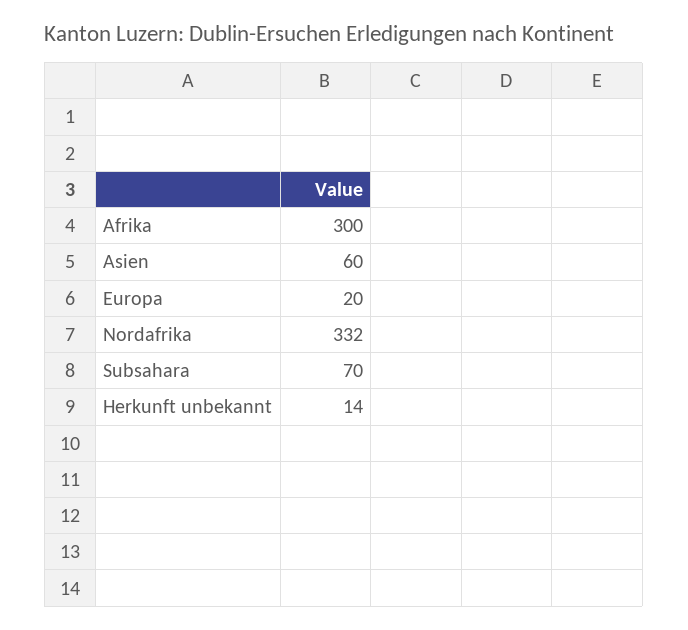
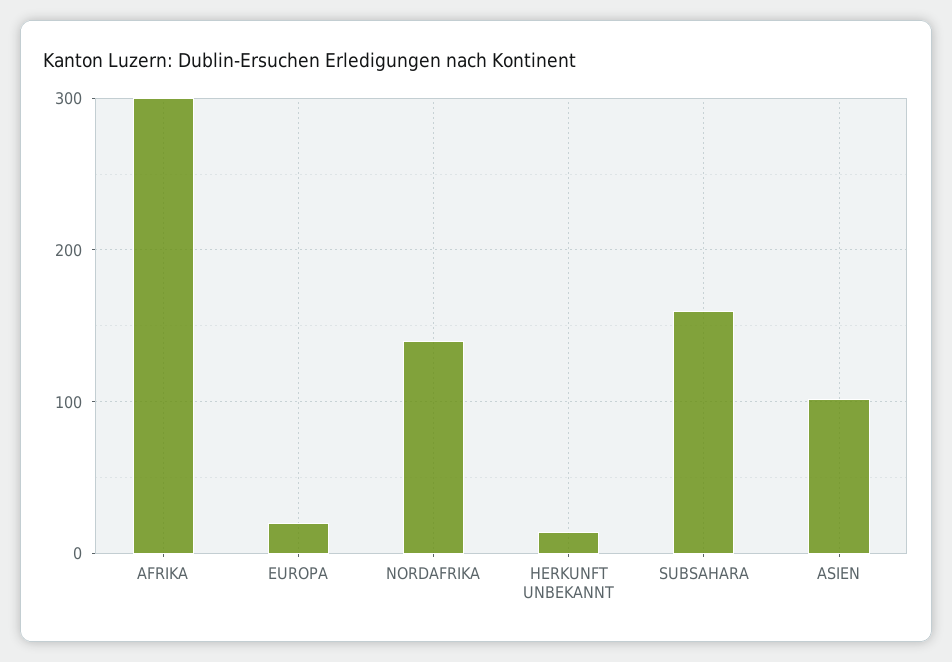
Asien: 60 -> 100
Nordafrika: 332 -> 140
Subsahara: 70 -> 160

